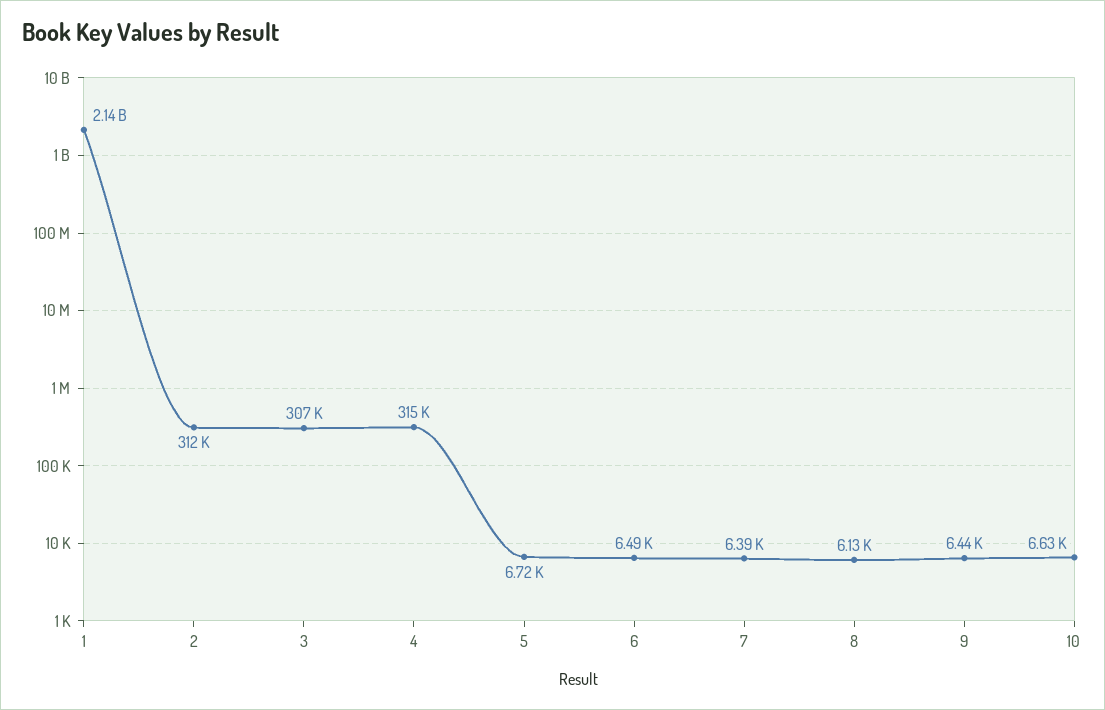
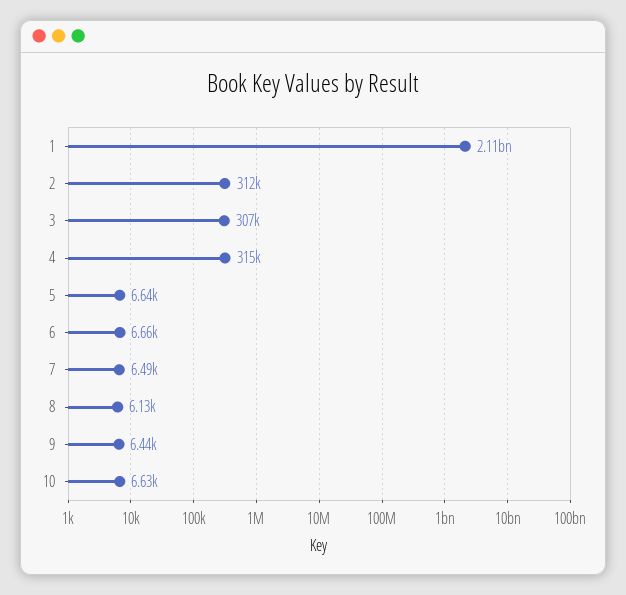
1: 2140000000 -> 2110000000
5: 6720 -> 6640
6: 6490 -> 6660
7: 6390 -> 6490

